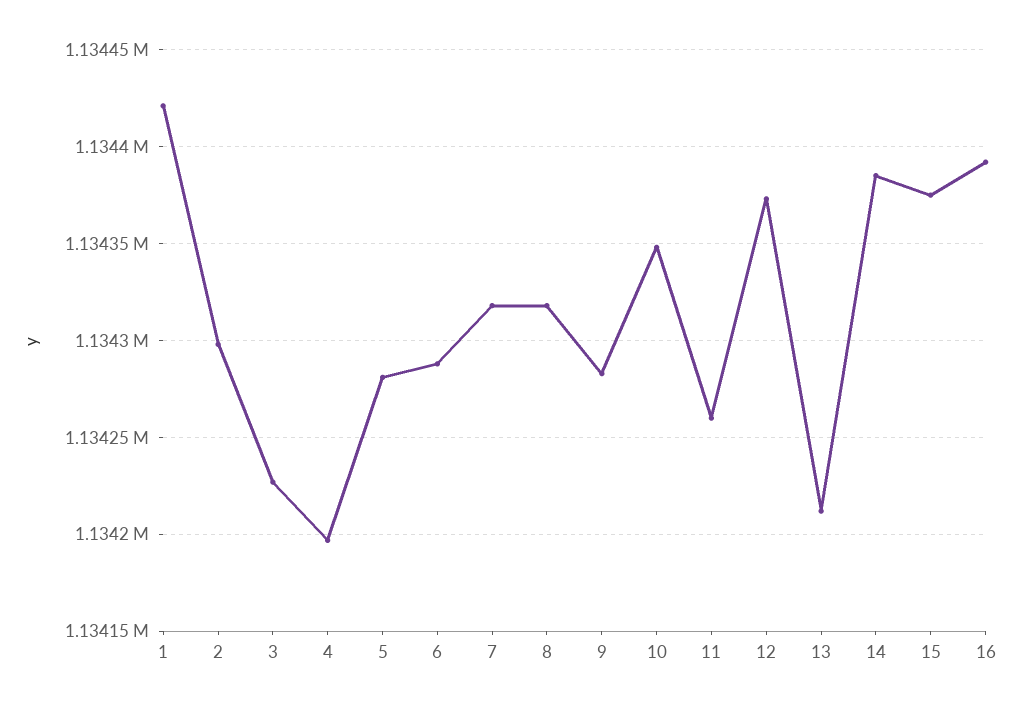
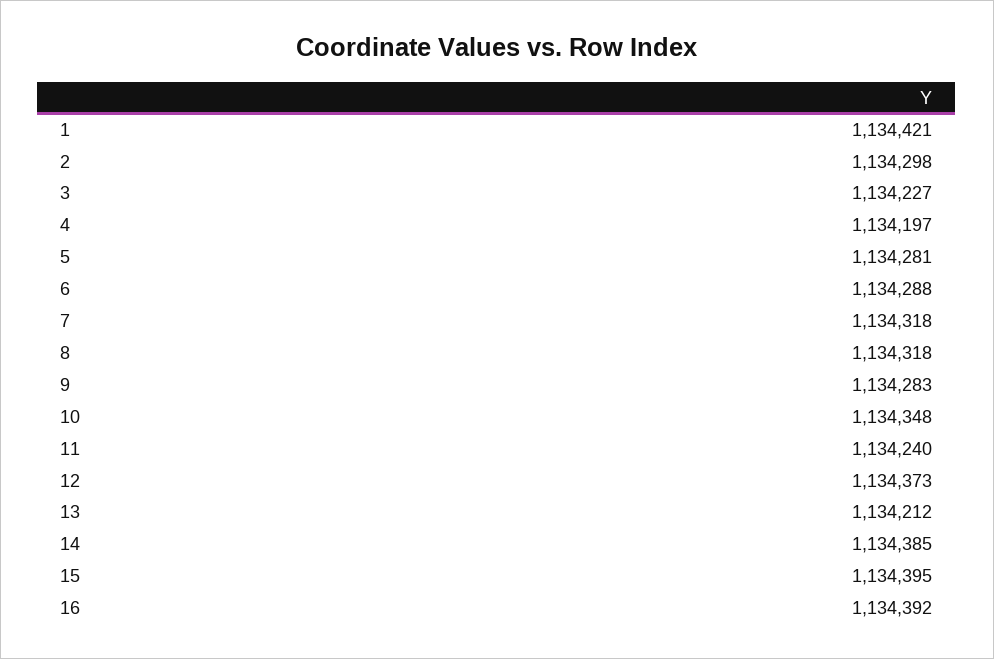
11: 1134260 -> 1134240
15: 1134375 -> 1134395

